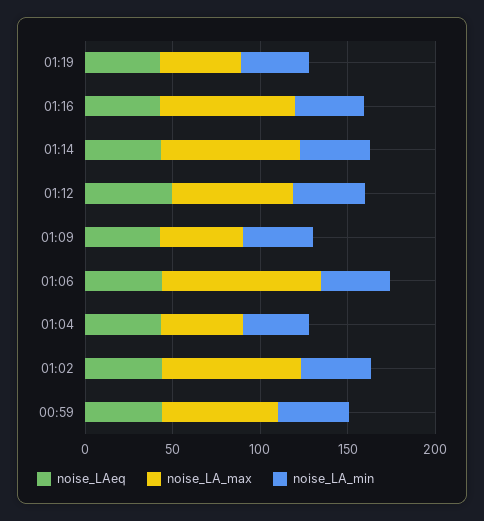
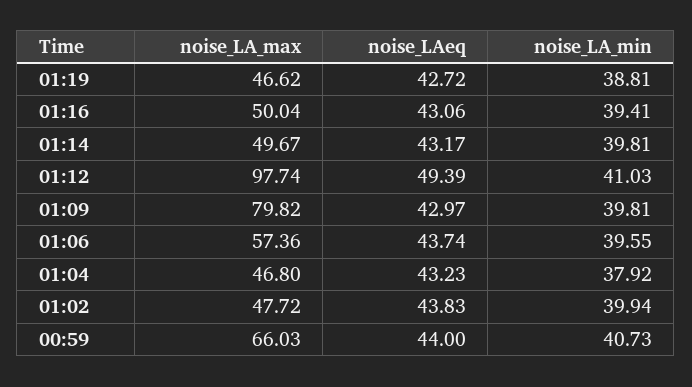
noise_LA_max, 01:16: 80 -> 50.04
noise_LA_max, 01:14: 80 -> 49.67
noise_LA_max, 01:12: 70 -> 97.74
noise_LA_max, 01:09: 50 -> 79.82
noise_LA_max, 01:06: 90 -> 57.36
noise_LA_max, 01:02: 80 -> 47.72

